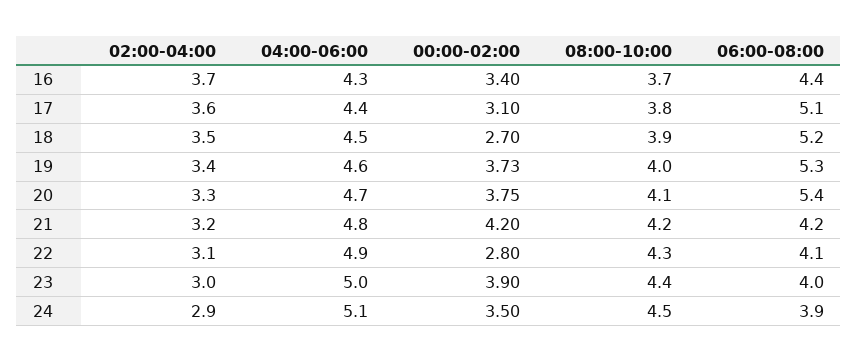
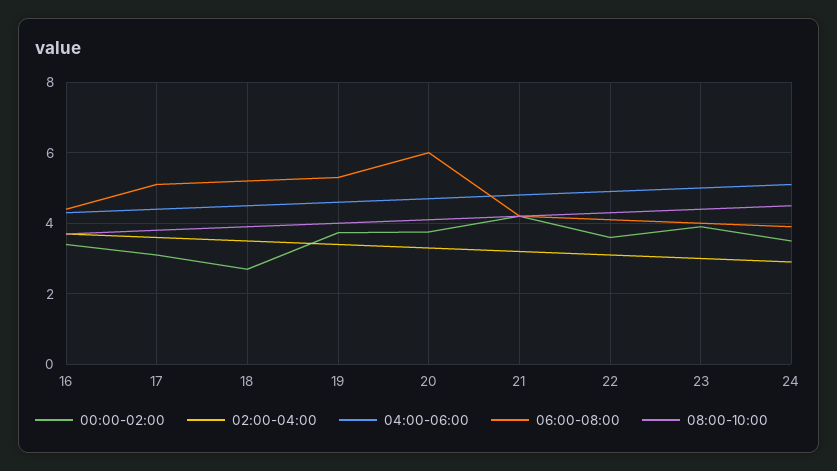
06:00-08:00, 20: 5.4 -> 6
00:00-02:00, 22: 2.8 -> 3.6

